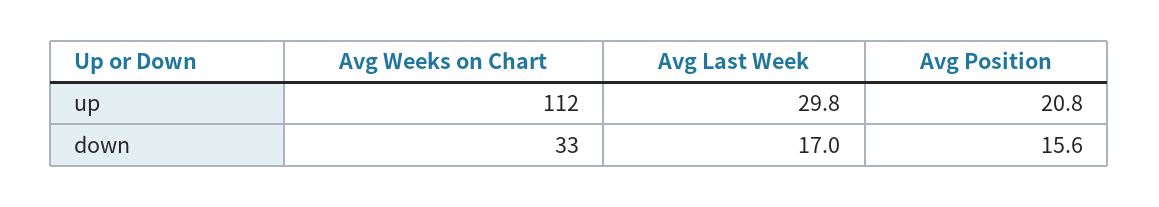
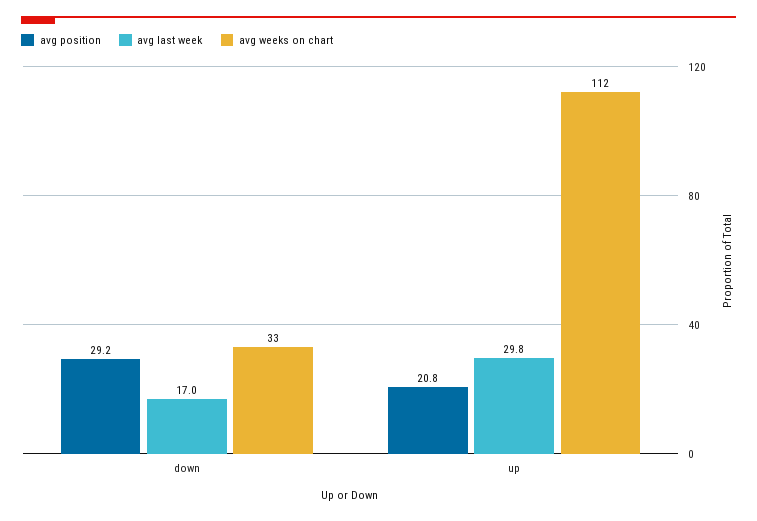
Avg Position, down: 15.6 -> 29.2

